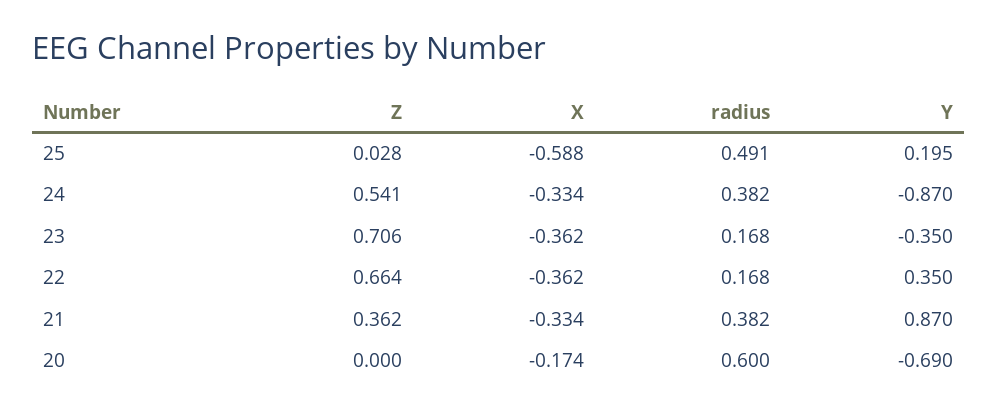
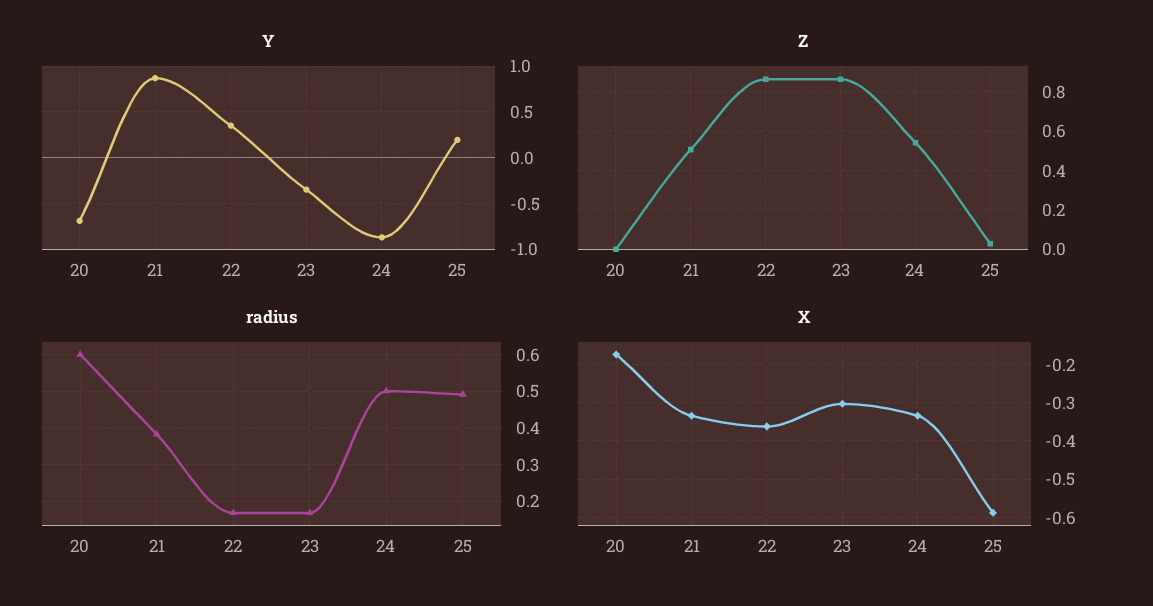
radius, 24: 0.382 -> 0.5
Z, 23: 0.706 -> 0.85
X, 23: -0.362 -> -0.3
Z, 22: 0.664 -> 0.85
Z, 21: 0.362 -> 0.5

